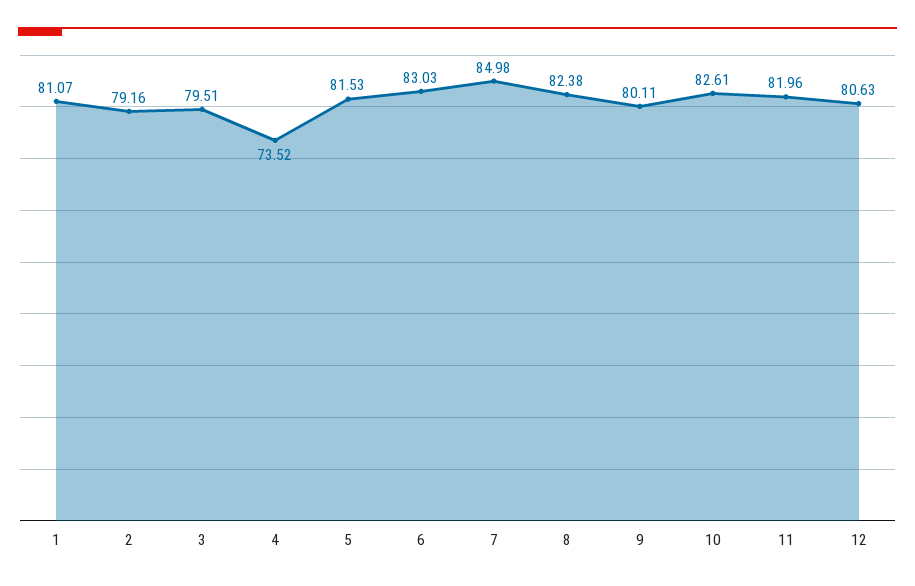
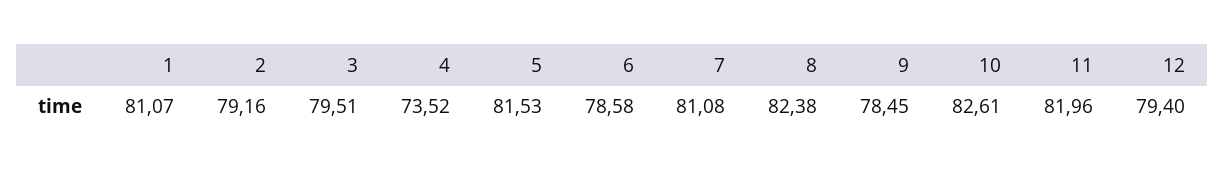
6: 83.03 -> 78.58
7: 84.98 -> 81.08
9: 80.11 -> 78.45
12: 80.63 -> 79.4

